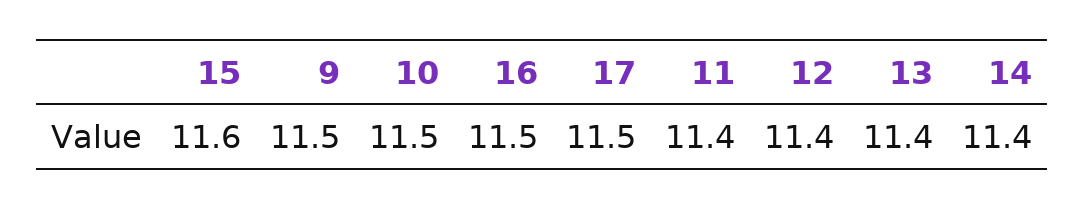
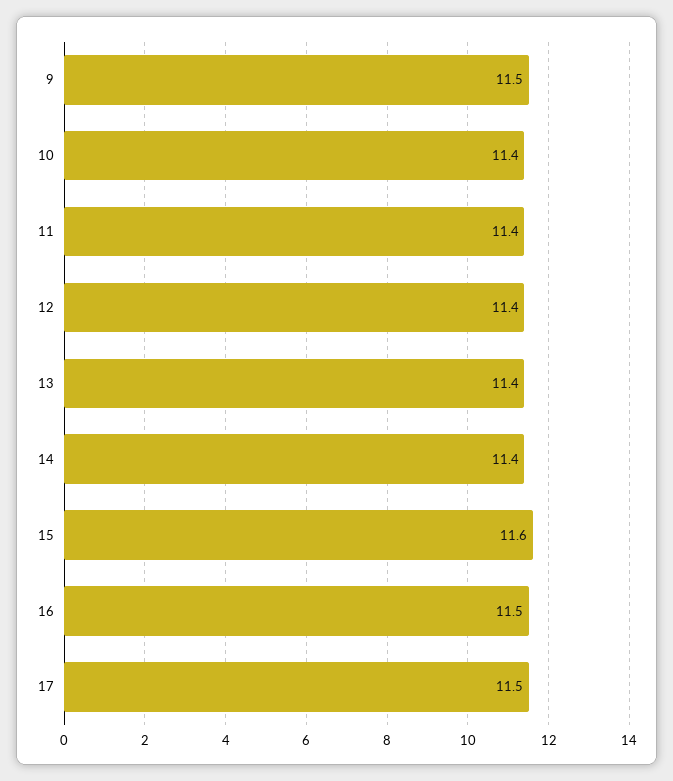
10: 11.5 -> 11.4

